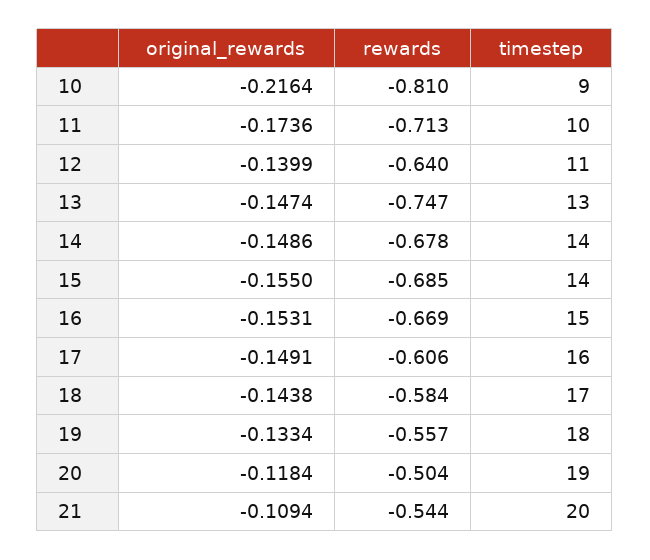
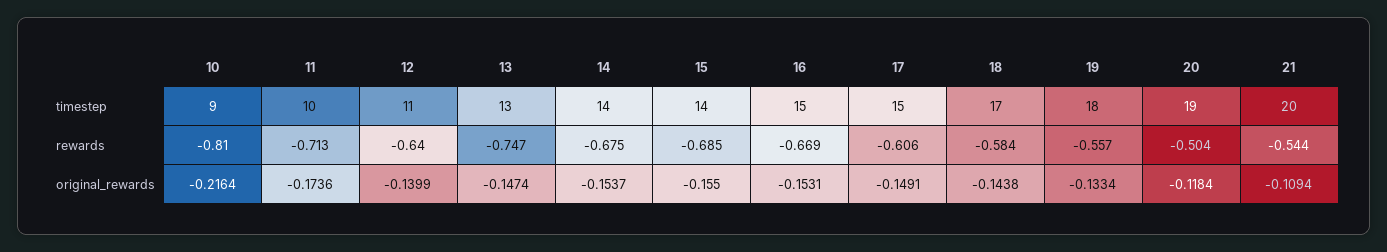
original_rewards, 14: -0.1486 -> -0.1537
rewards, 14: -0.678 -> -0.675
timestep, 17: 16 -> 15

